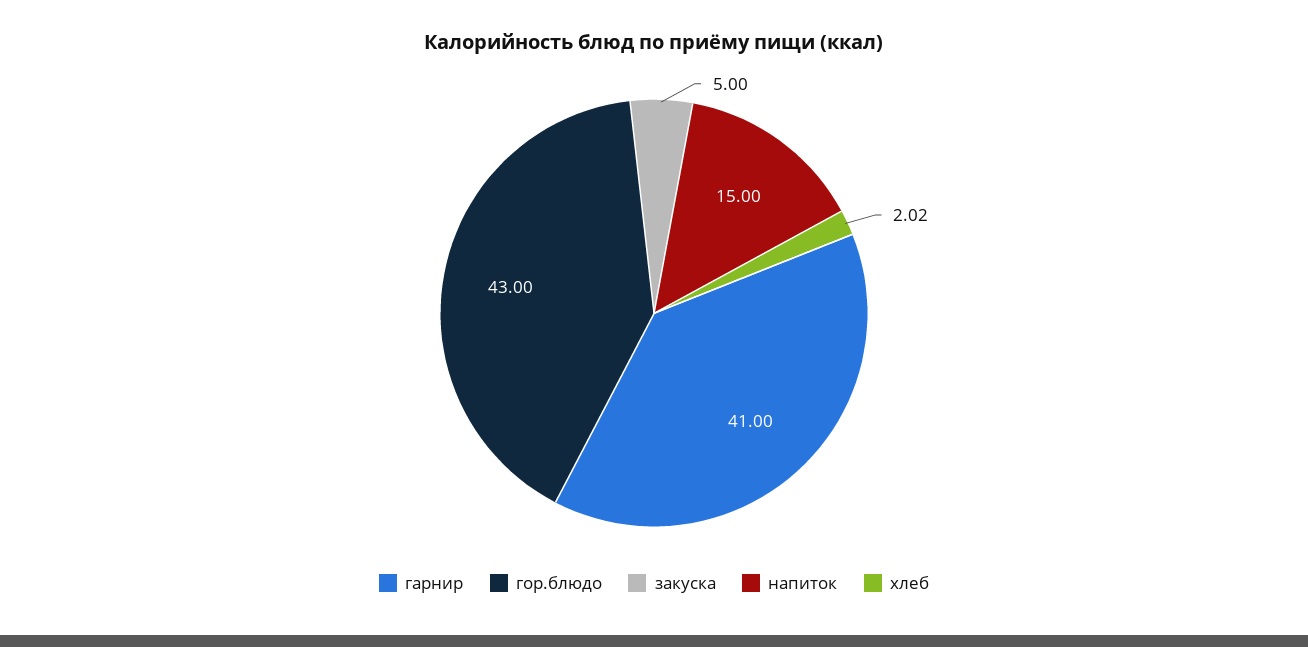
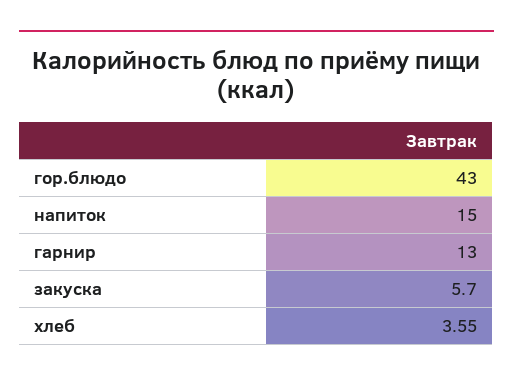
гарнир: 41 -> 13
закуска: 5 -> 5.7
хлеб: 2.02 -> 3.55

